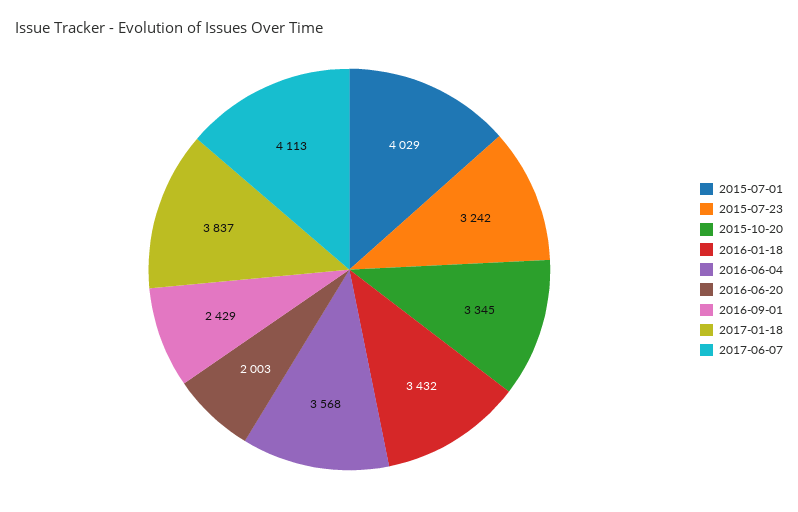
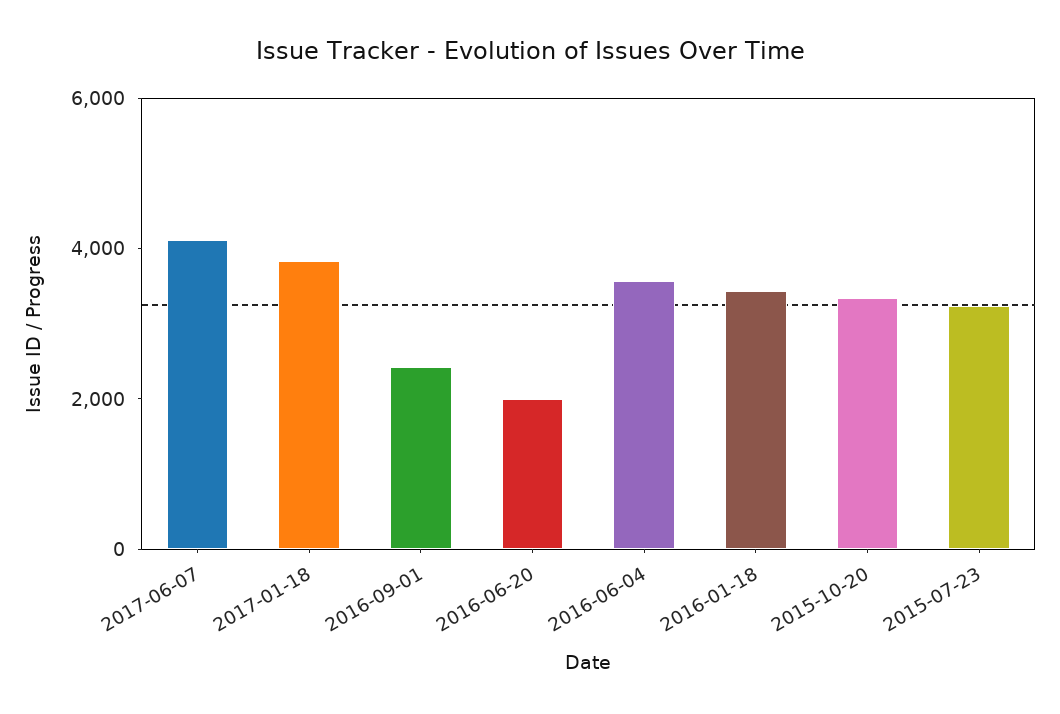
2015-07-01: 4029 -> none

